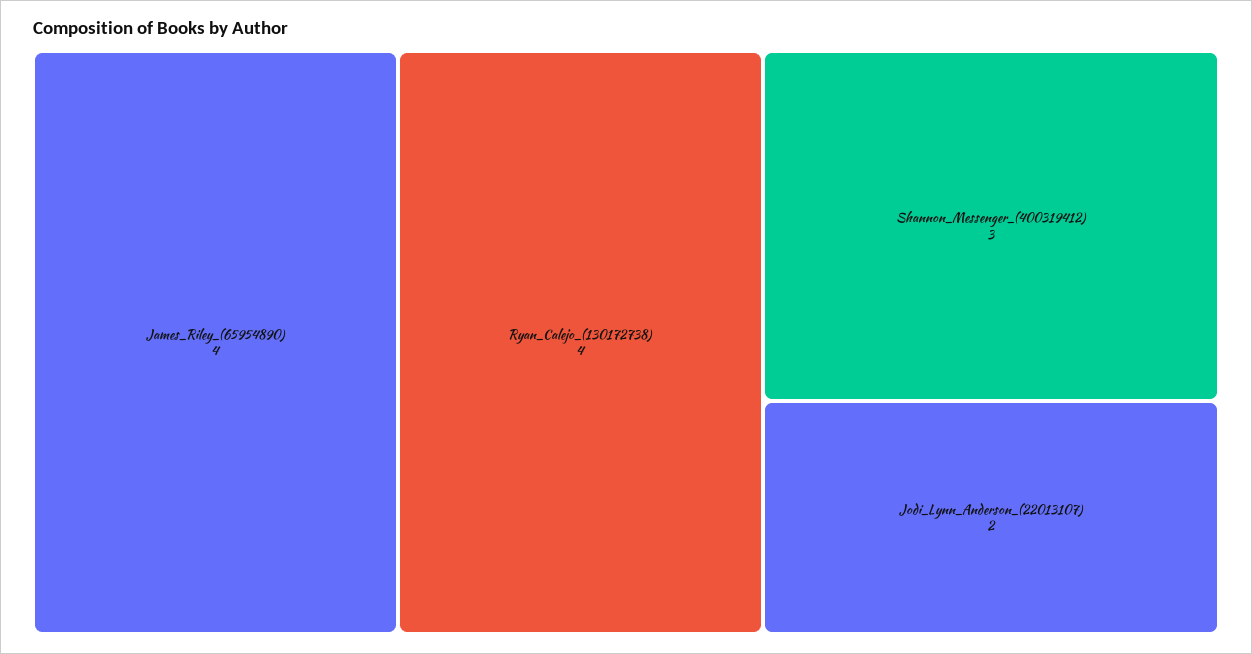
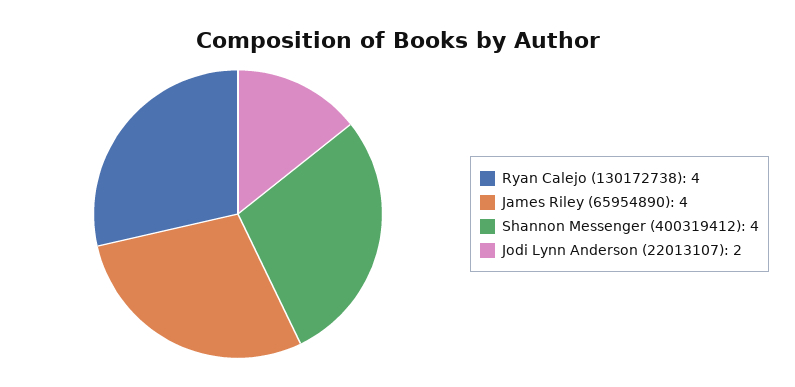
Shannon_Messenger_(400319412): 3 -> 4

